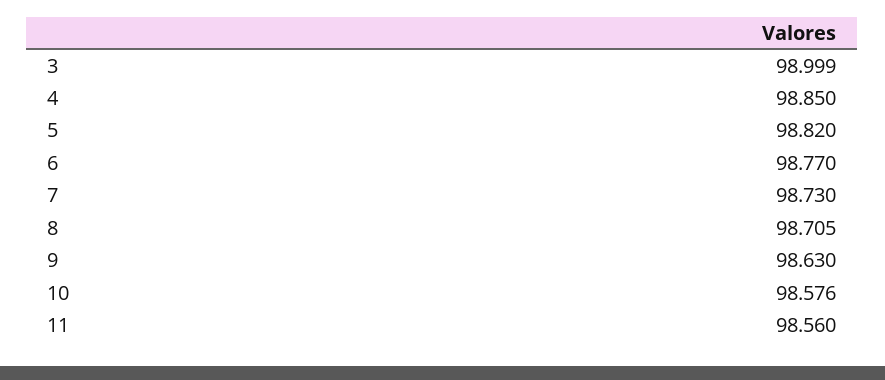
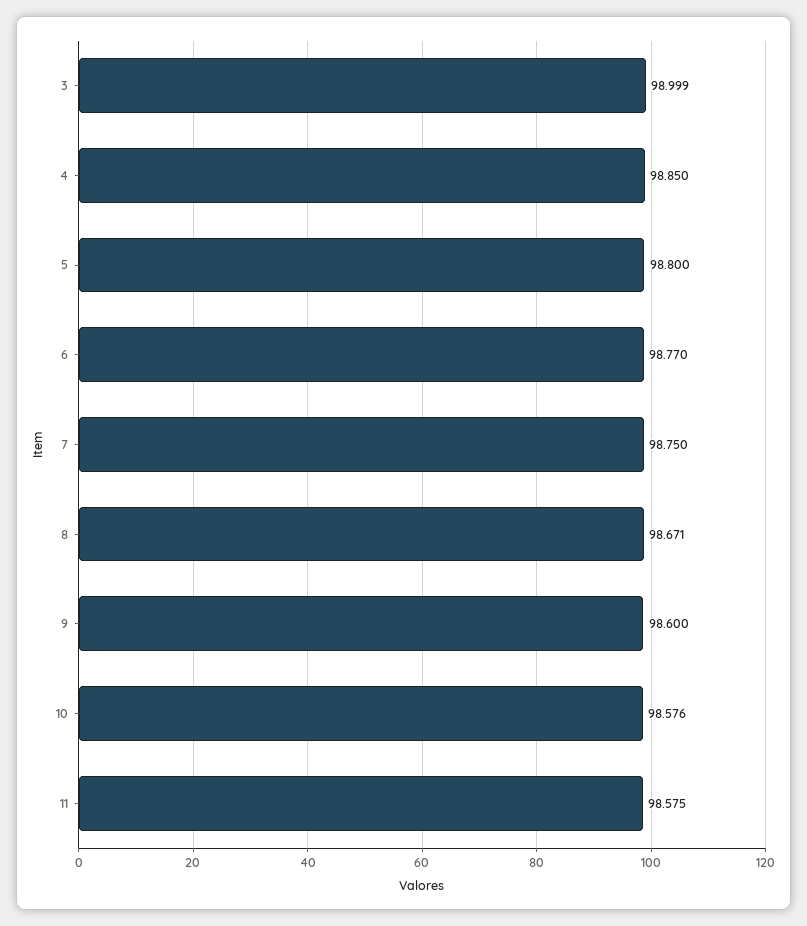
5: 98.82 -> 98.8
7: 98.73 -> 98.75
8: 98.705 -> 98.671
9: 98.63 -> 98.6
11: 98.56 -> 98.575

